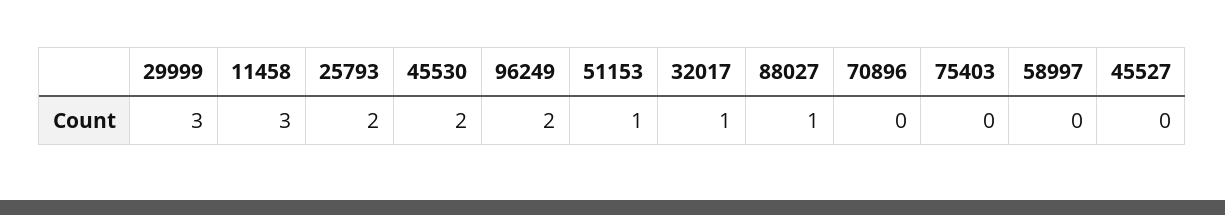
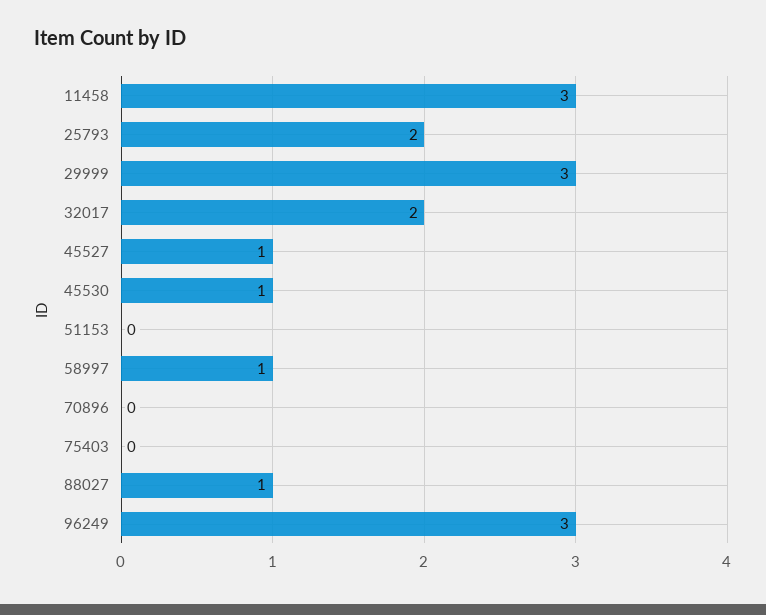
45530: 2 -> 1
96249: 2 -> 3
51153: 1 -> 0
32017: 1 -> 2
58997: 0 -> 1
45527: 0 -> 1

